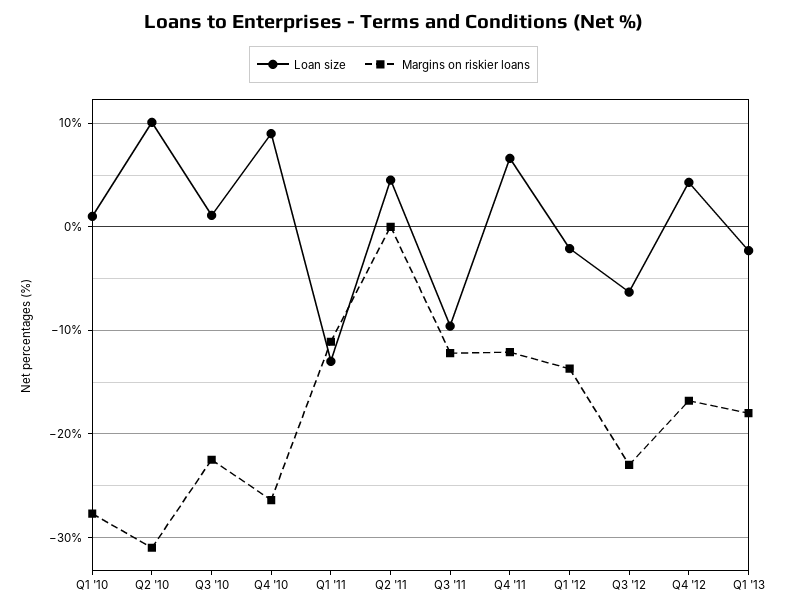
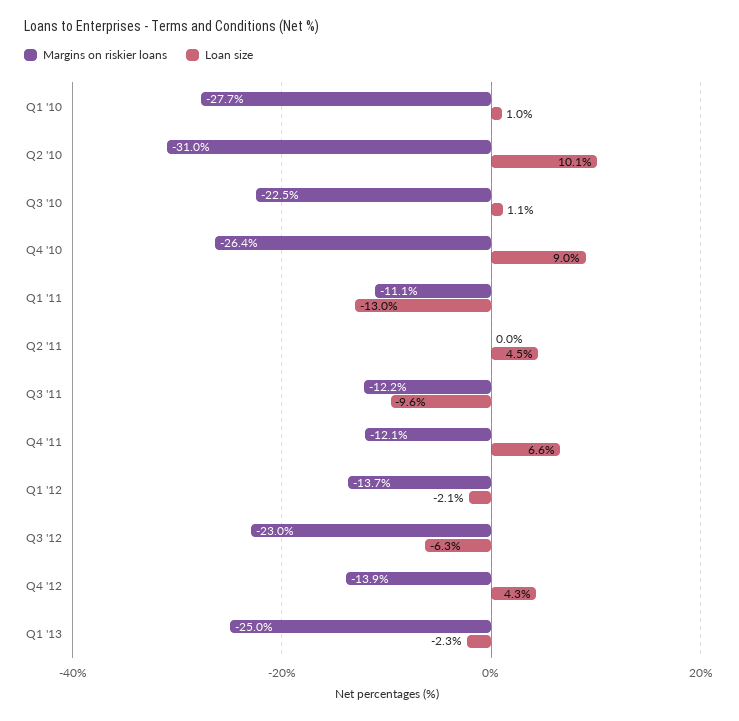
Margins on riskier loans, Q4 '12: -17 -> -13.9
Margins on riskier loans, Q1 '13: -18 -> -25

